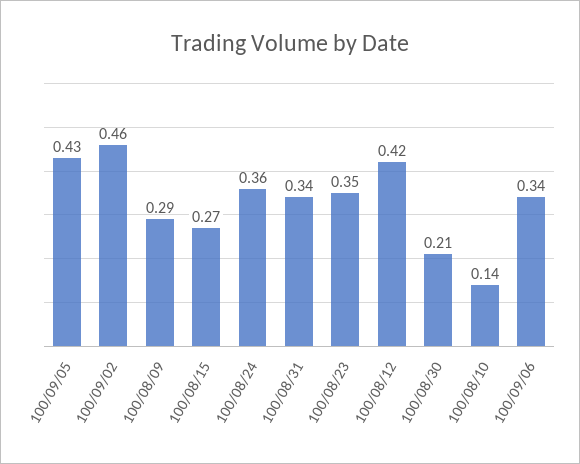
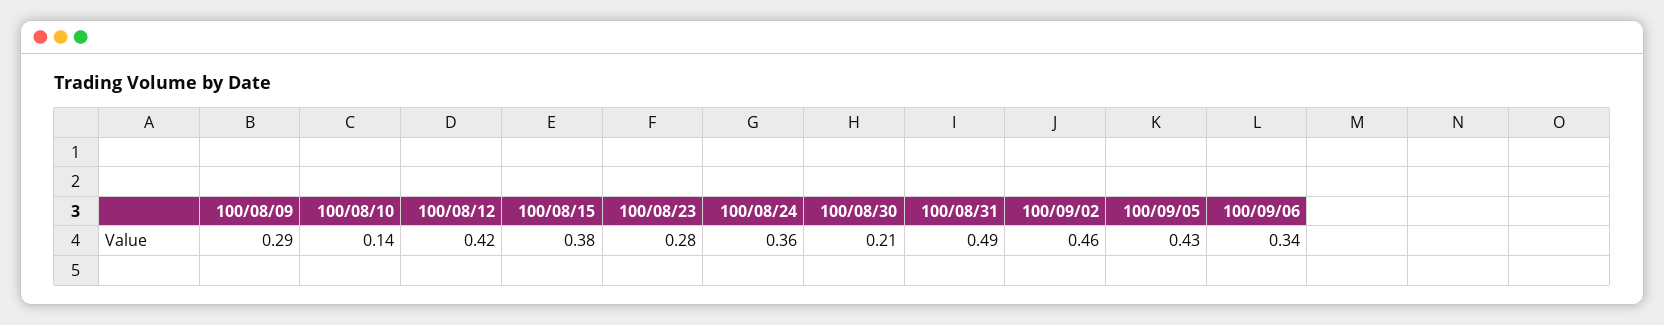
100/08/15: 0.27 -> 0.38
100/08/31: 0.34 -> 0.49
100/08/23: 0.35 -> 0.28

